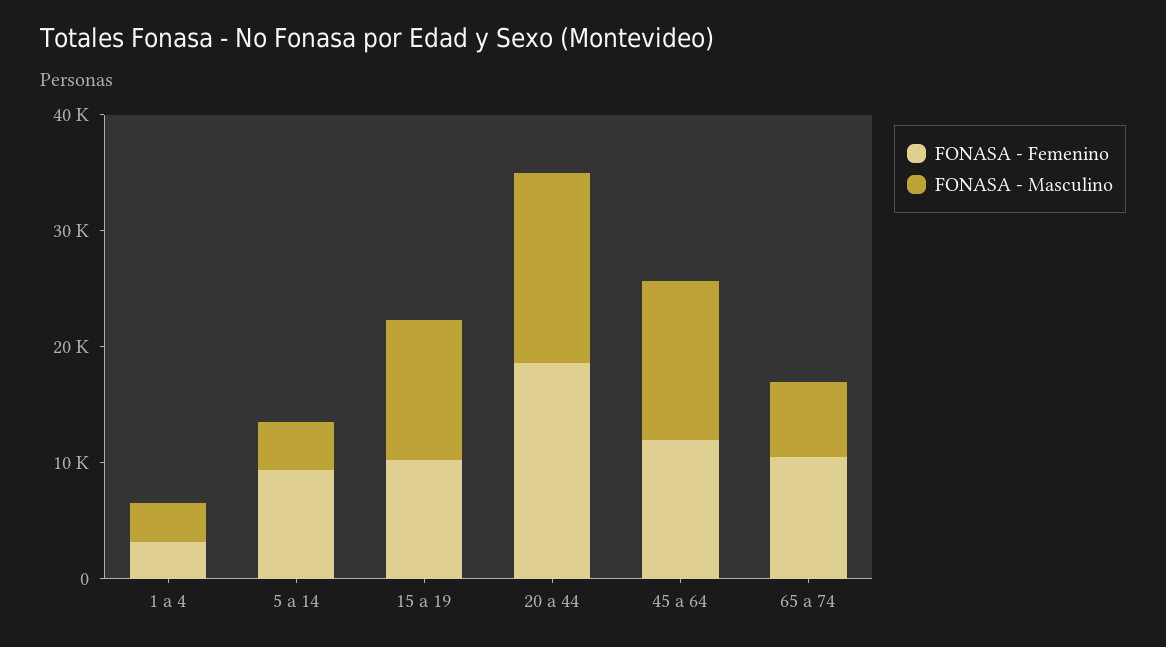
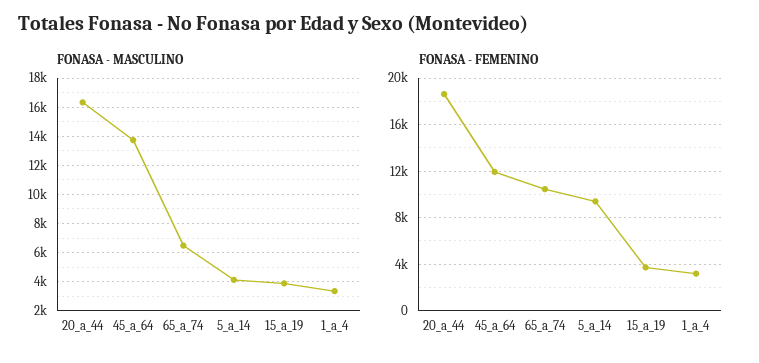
FONASA - Femenino, 15 a 19: 10000 -> 4000
FONASA - Masculino, 15 a 19: 12000 -> 4000

